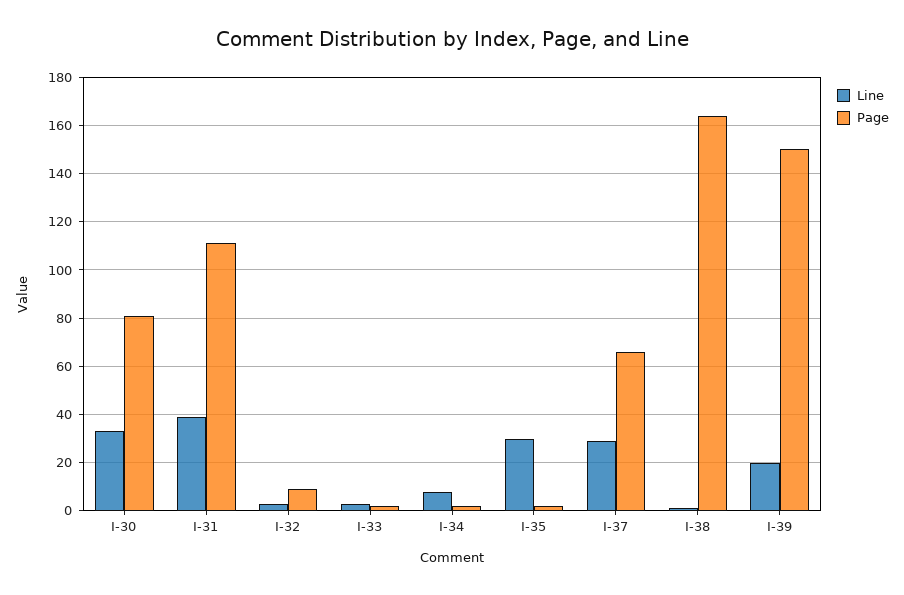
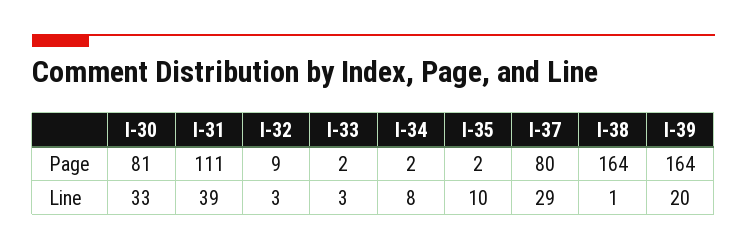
Line, I-35: 30 -> 10
Page, I-37: 65 -> 80
Page, I-39: 150 -> 164

